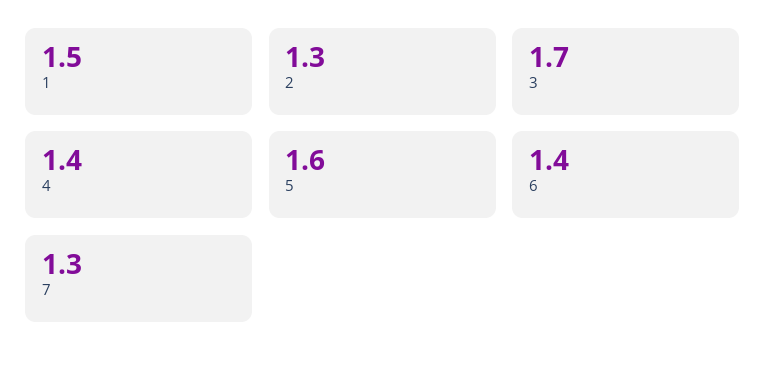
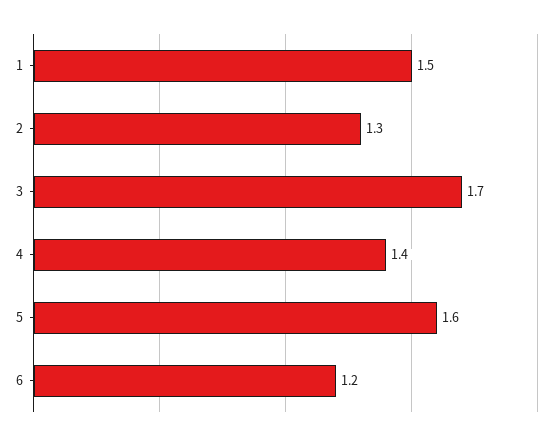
6: 1.4 -> 1.2
7: 1.3 -> none

